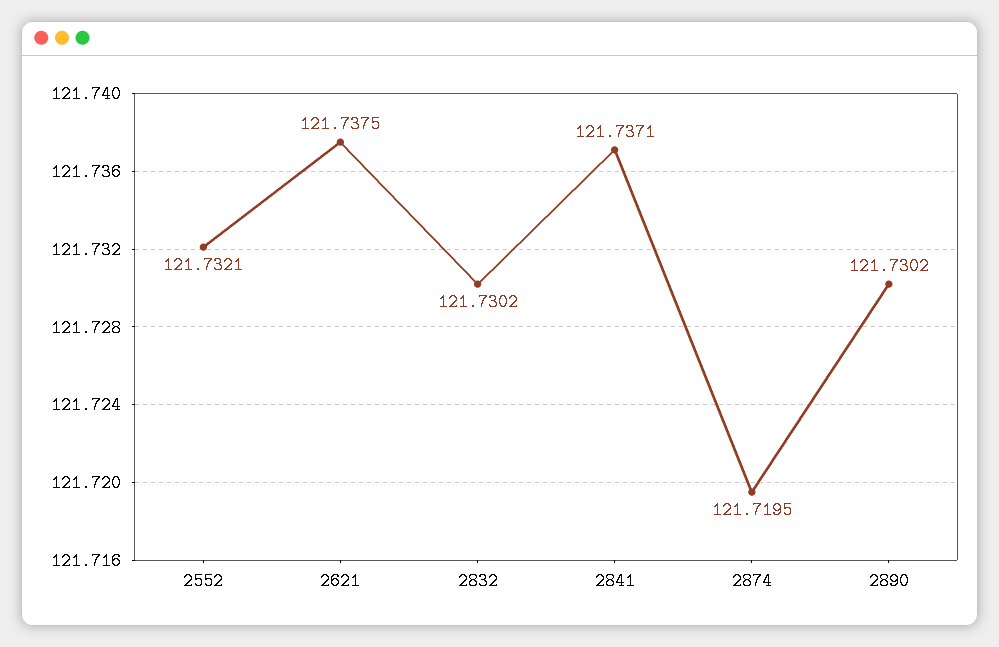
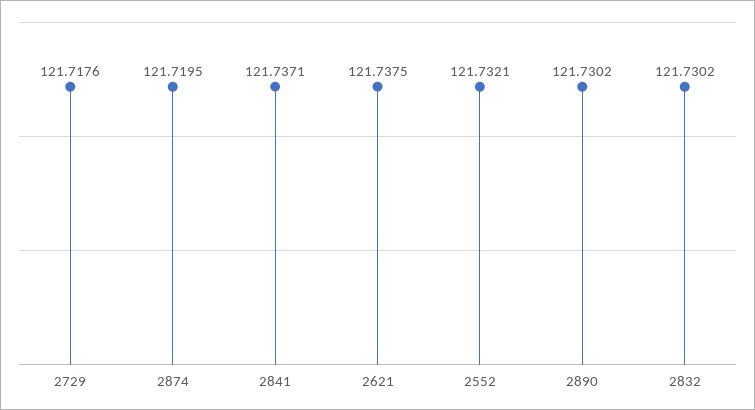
2729: none -> 121.7176

